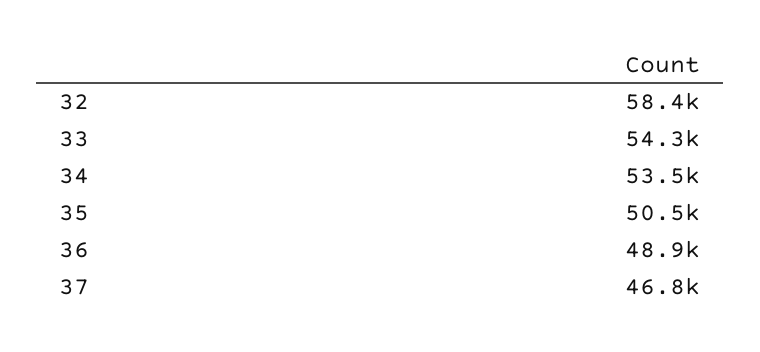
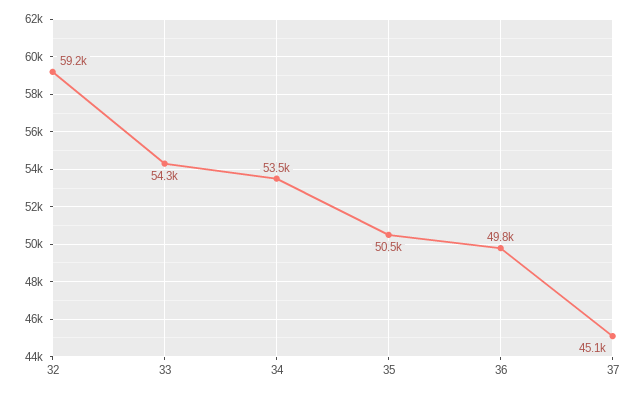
32: 58400 -> 59200
36: 48900 -> 49800
37: 46800 -> 45100

